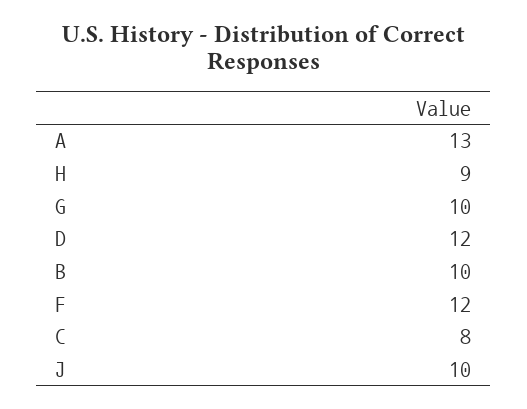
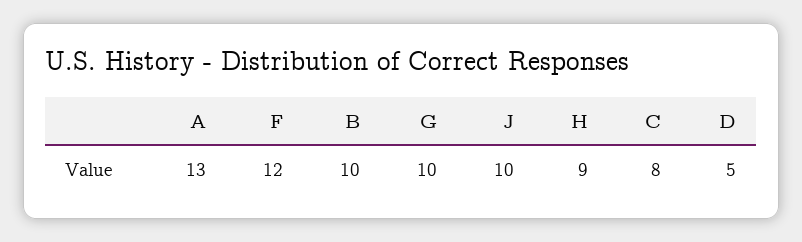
D: 12 -> 5

